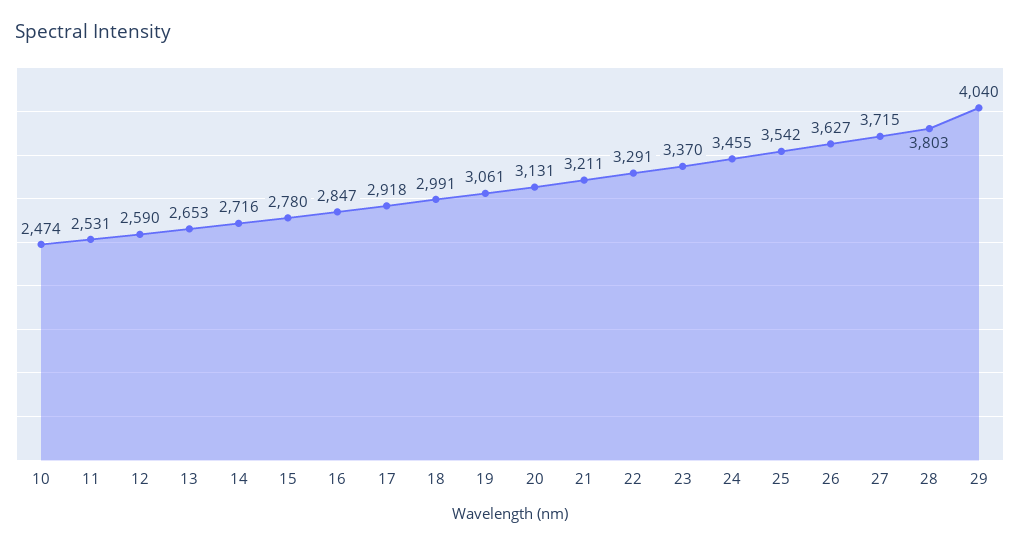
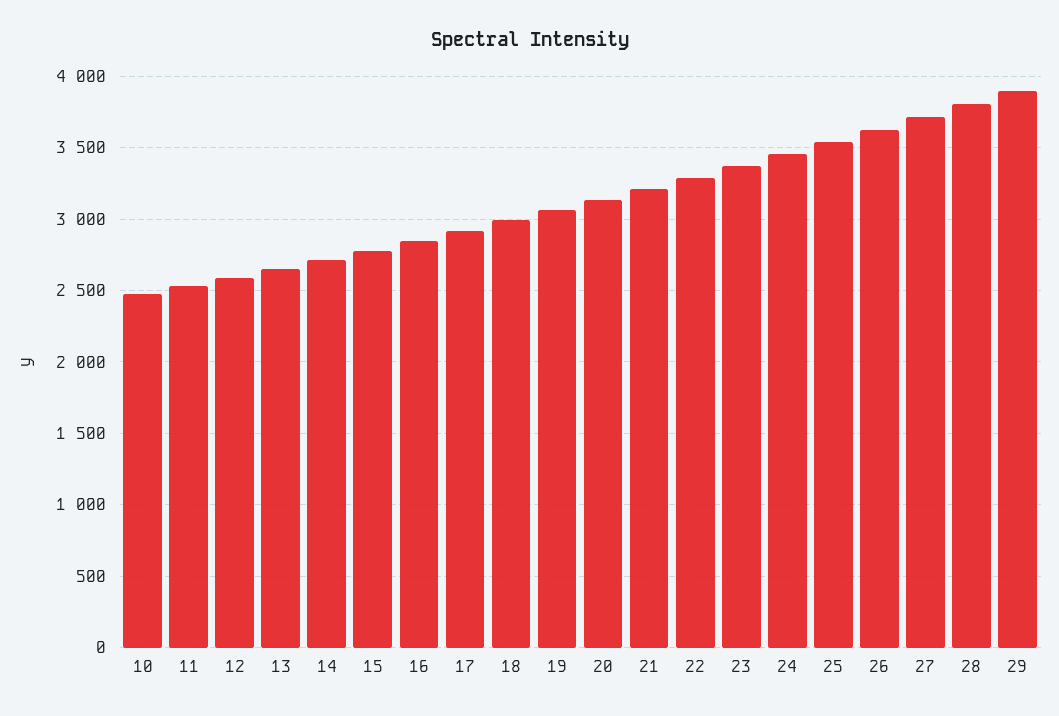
29: 4040 -> 3900

